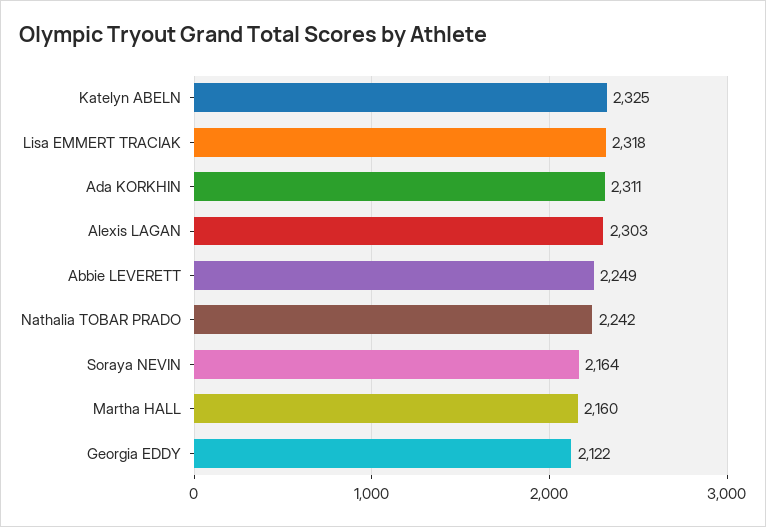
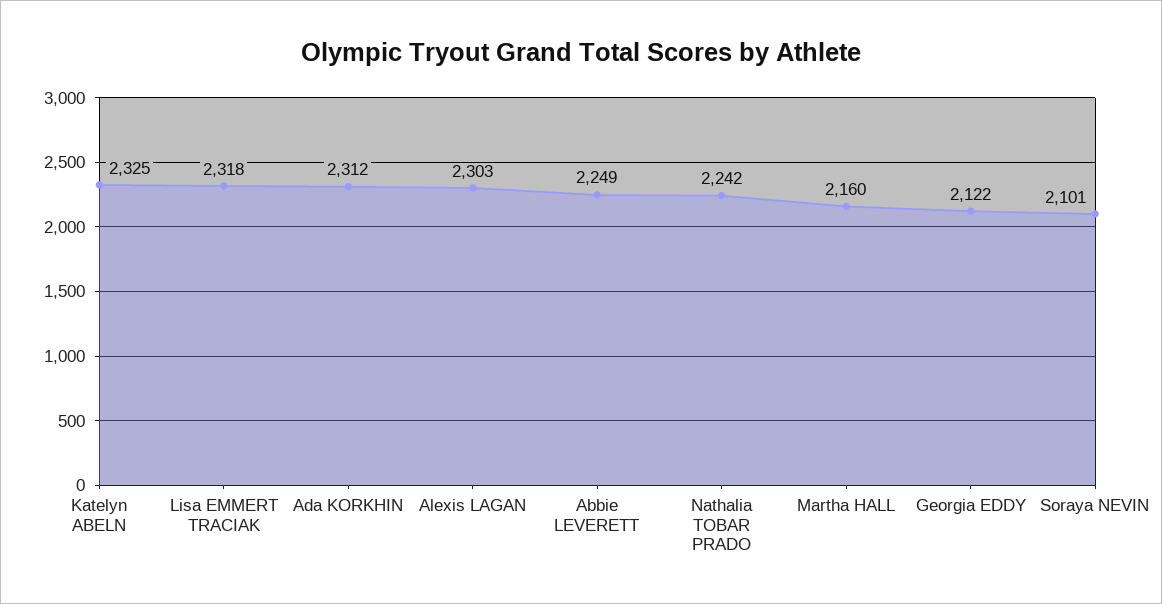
Ada KORKHIN: 2311 -> 2312
Soraya NEVIN: 2164 -> 2101

